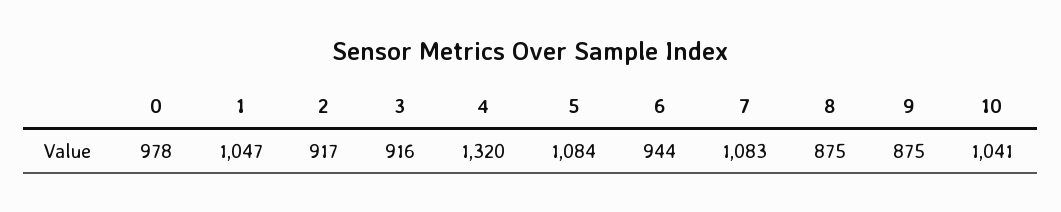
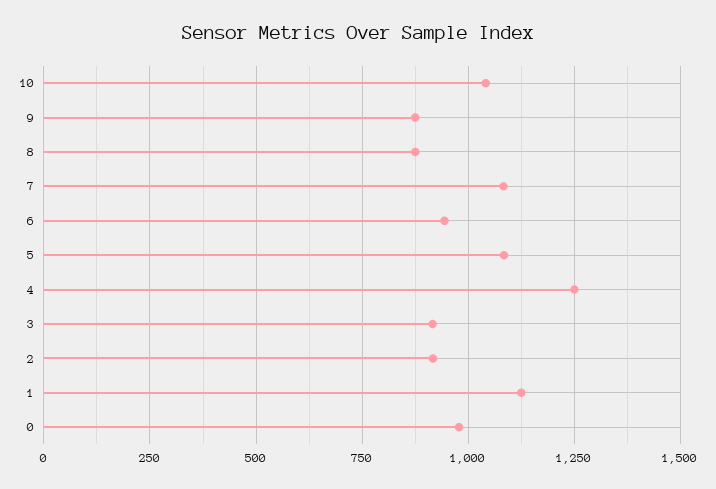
1: 1047 -> 1125
4: 1320 -> 1250

